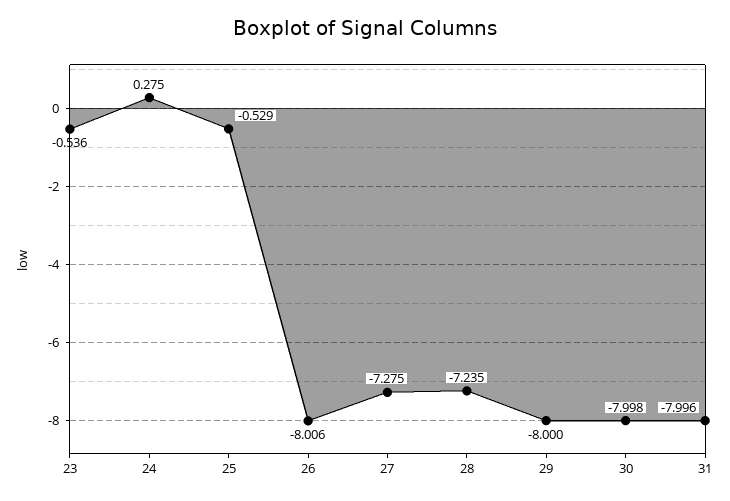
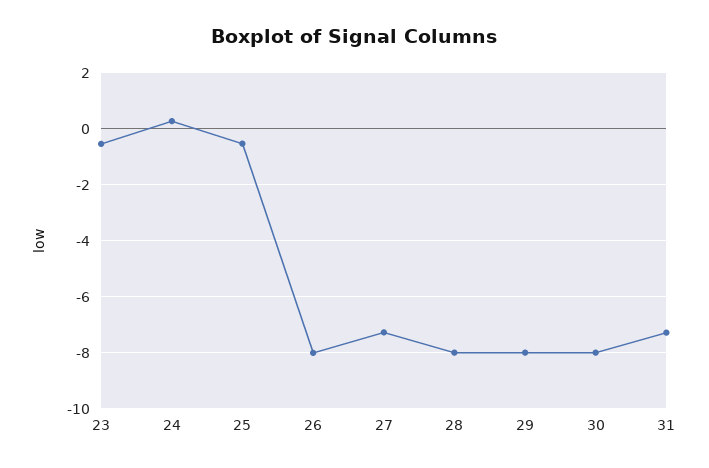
28: -7.235 -> -8
31: -7.996 -> -7.25

